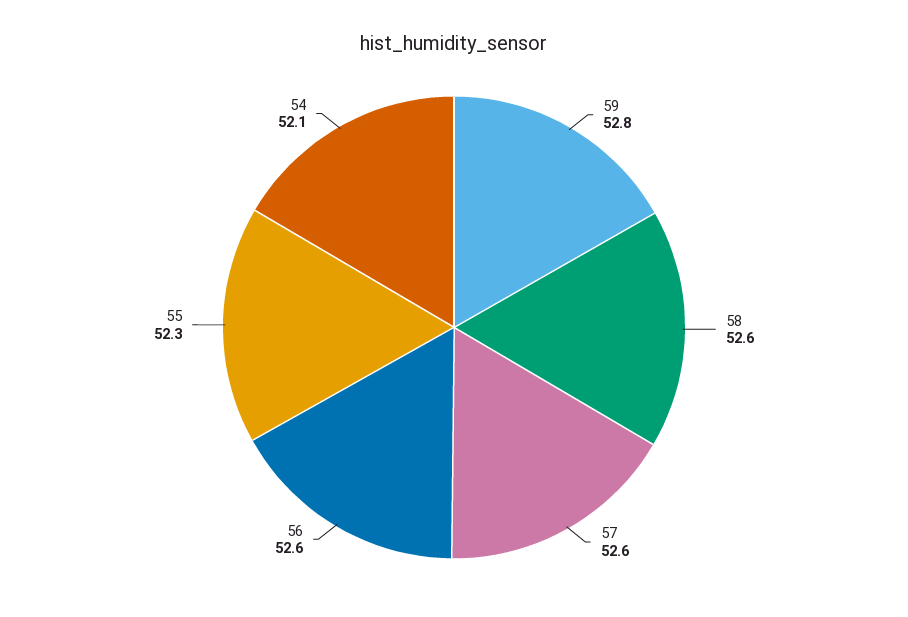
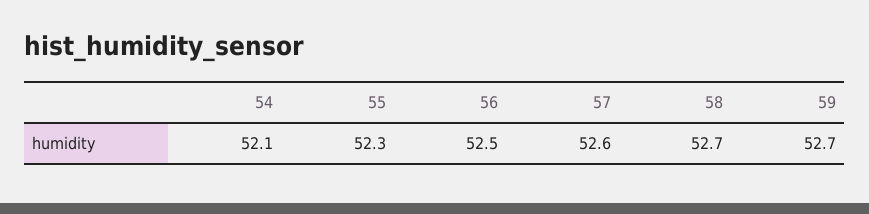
59: 52.8 -> 52.7
58: 52.6 -> 52.7
56: 52.6 -> 52.5

